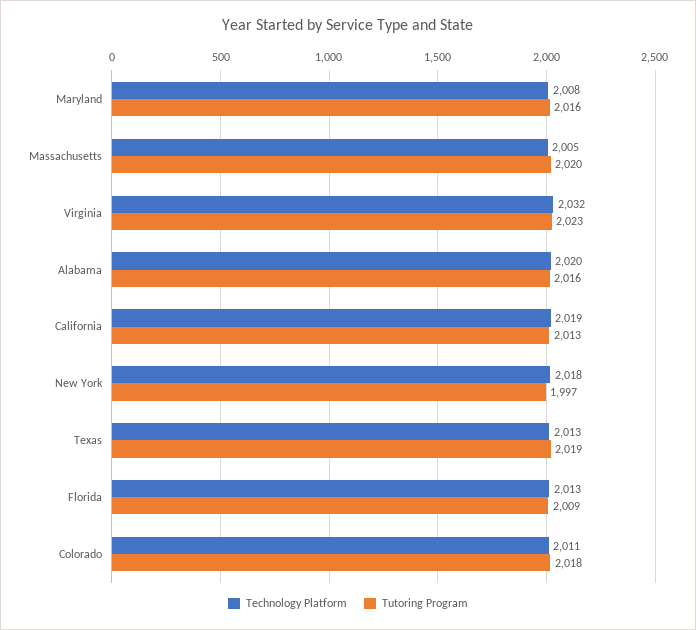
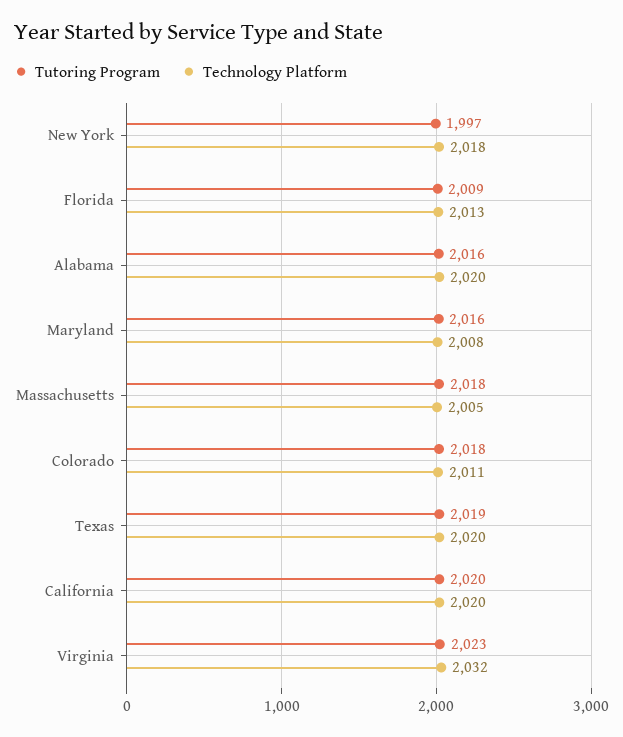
Tutoring Program, Massachusetts: 2020 -> 2018
Technology Platform, California: 2019 -> 2020
Tutoring Program, California: 2013 -> 2020
Technology Platform, Texas: 2013 -> 2020

